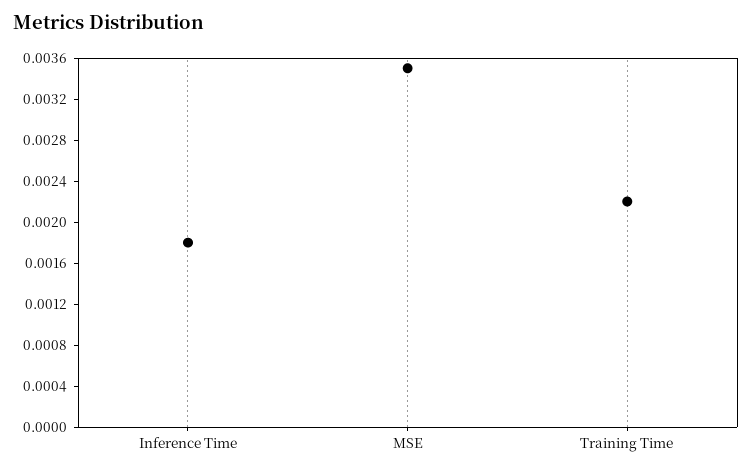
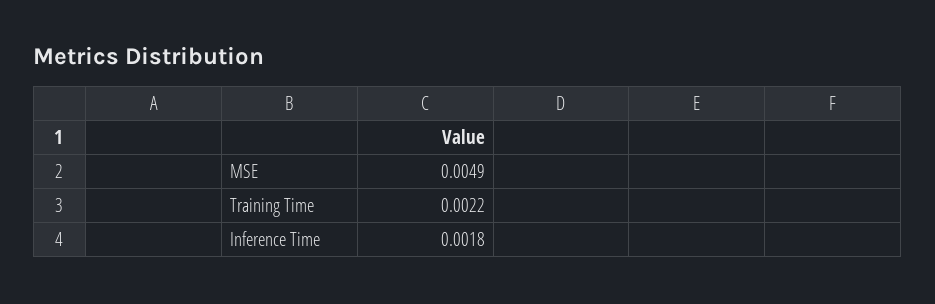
MSE: 0.0035 -> 0.0049

